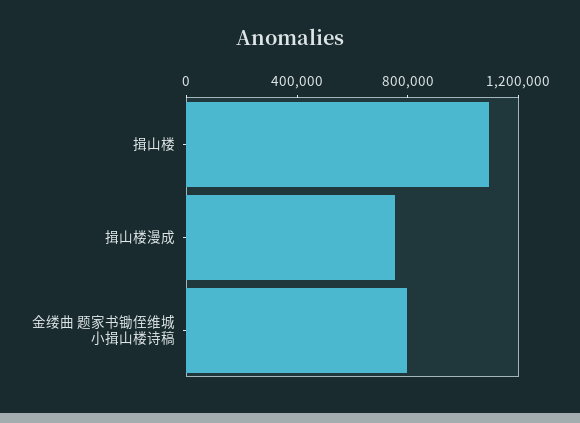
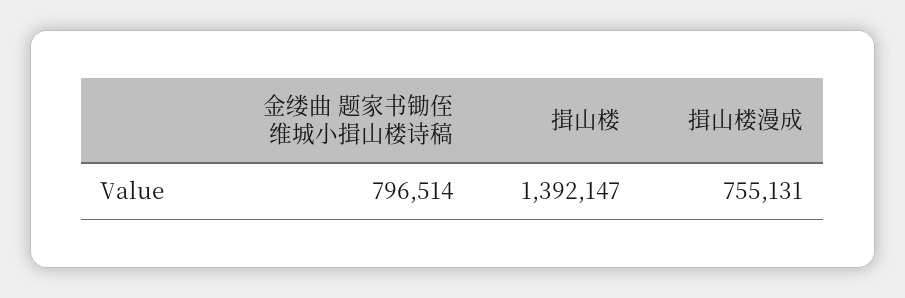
揖山楼: 1100000 -> 1392147

